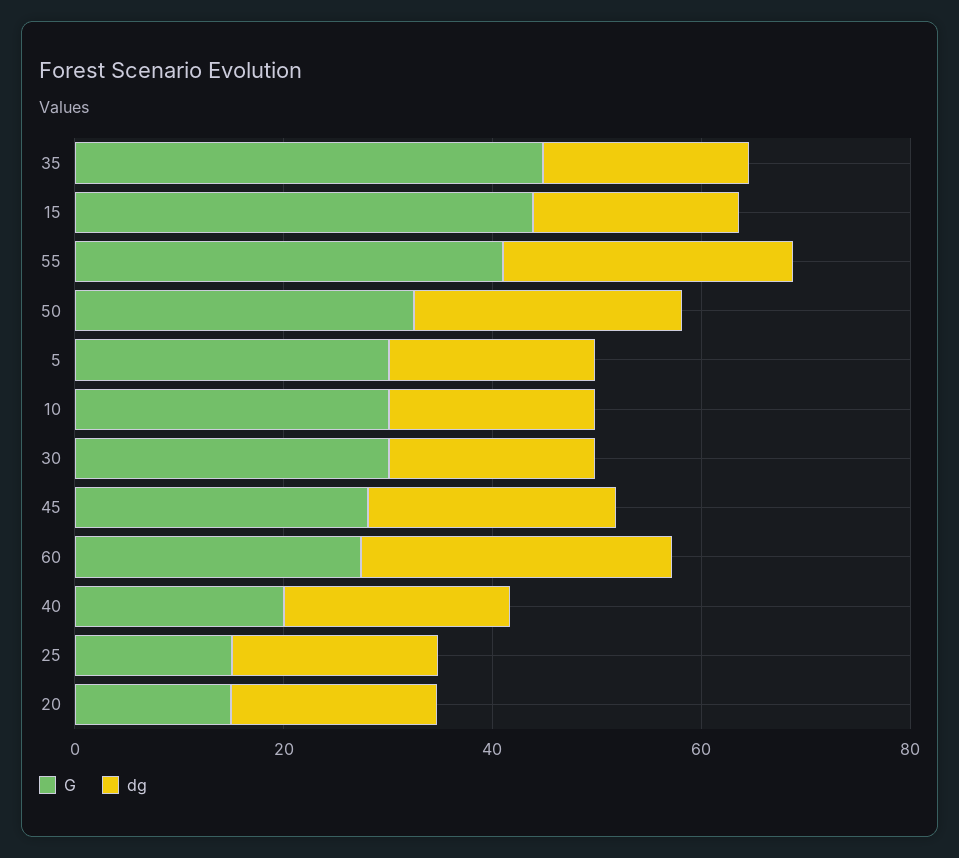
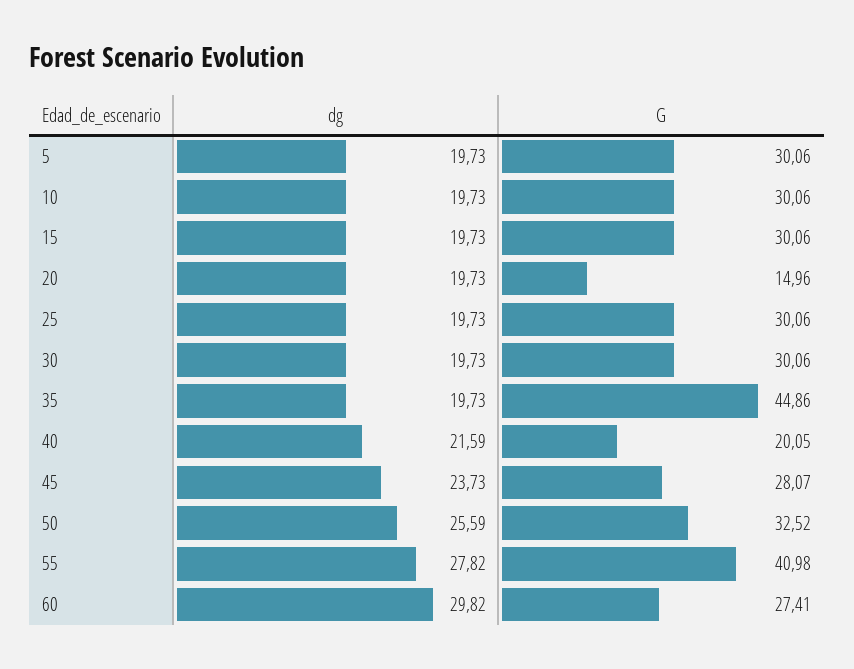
G, 15: 45 -> 30.06
G, 25: 15 -> 30.06

